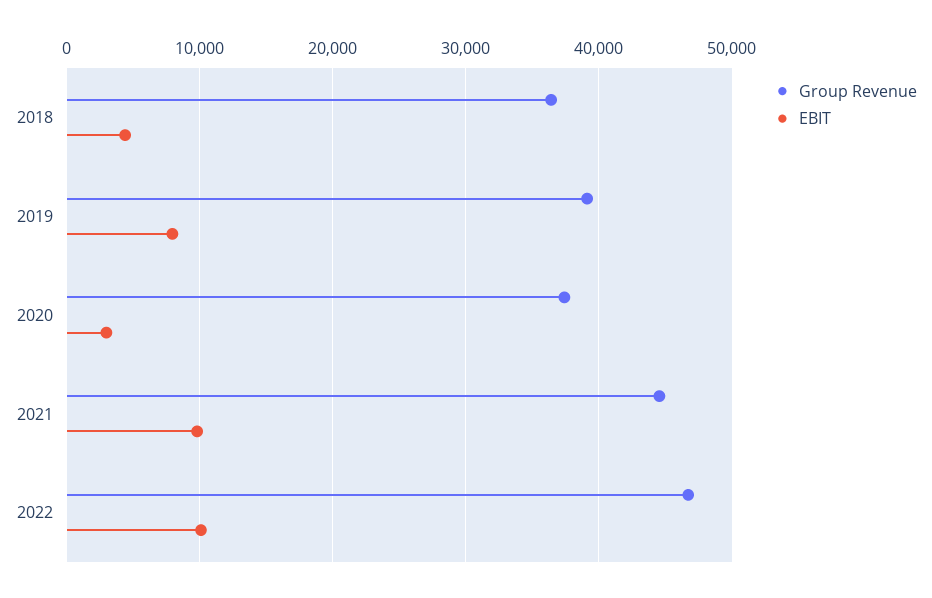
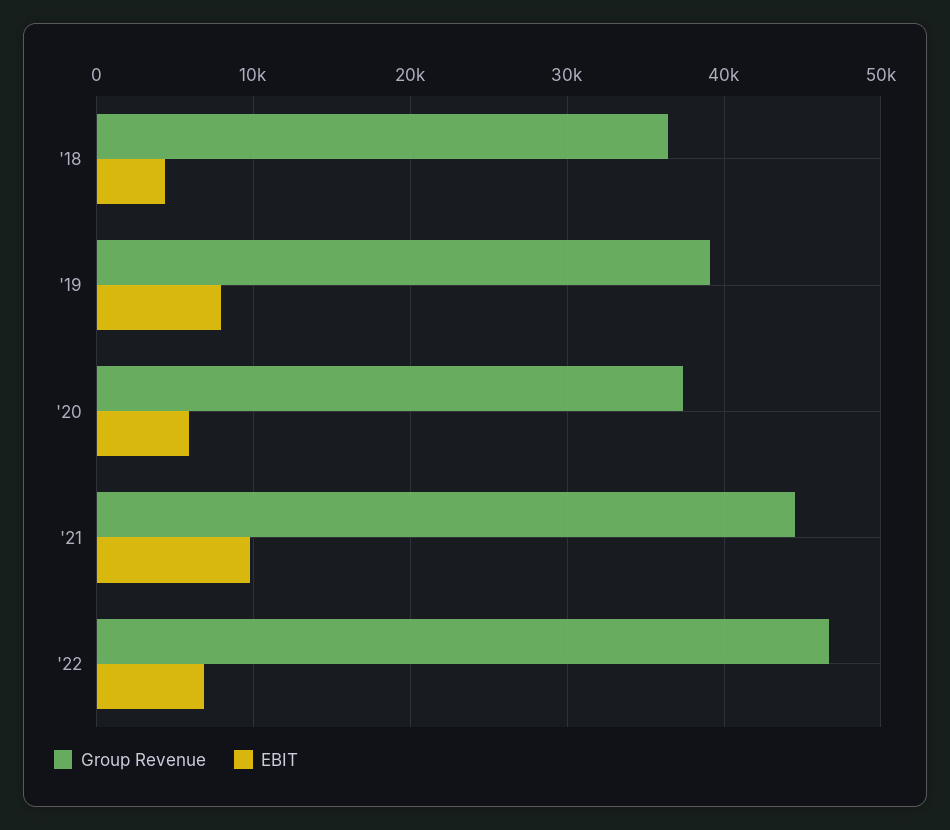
EBIT, 2020: 3000 -> 6000
EBIT, 2022: 10000 -> 7000

